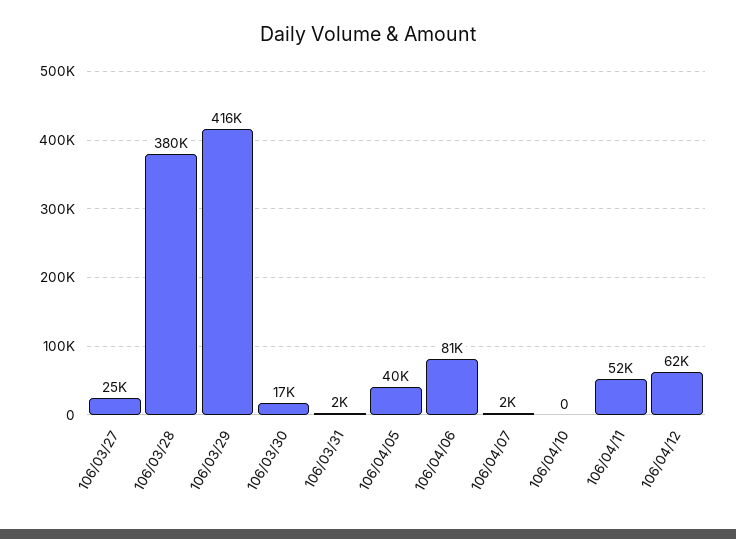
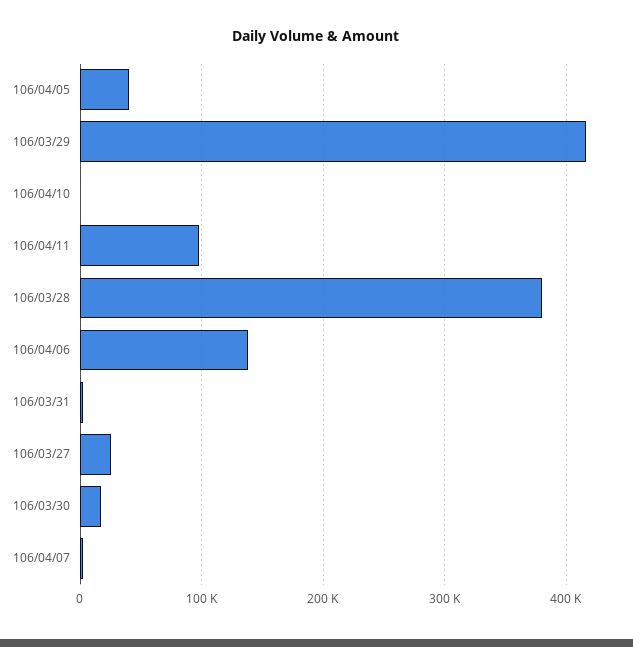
106/04/06: 81000 -> 140000
106/04/11: 52000 -> 100000
106/04/12: 62000 -> none

